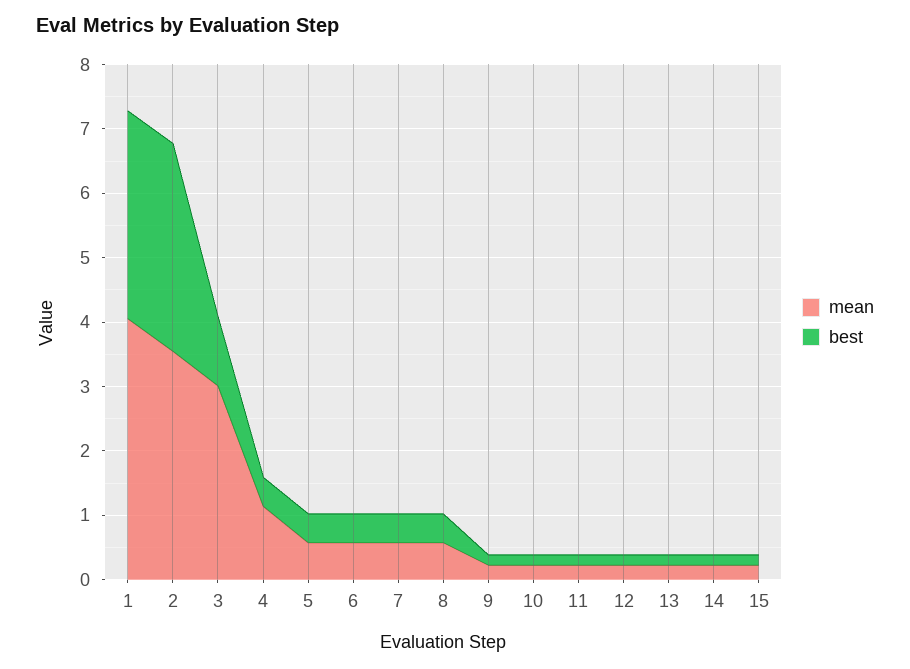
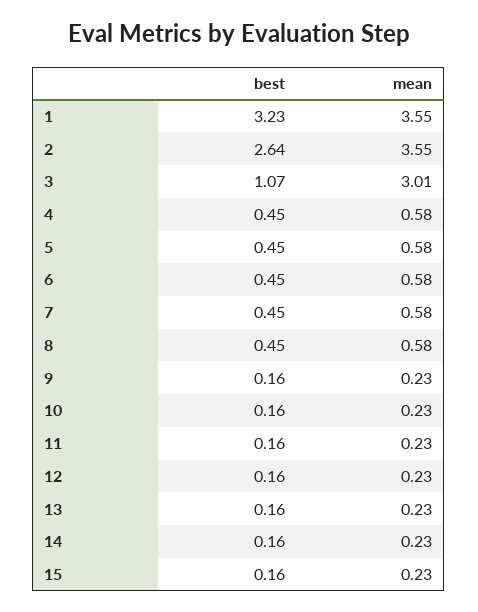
mean, 1: 4 -> 3.55
best, 2: 3.2 -> 2.64
mean, 4: 1.2 -> 0.58

